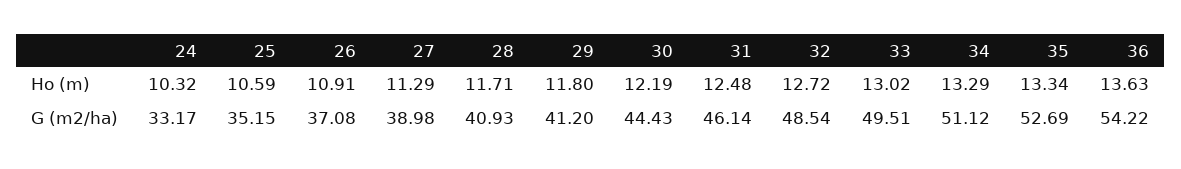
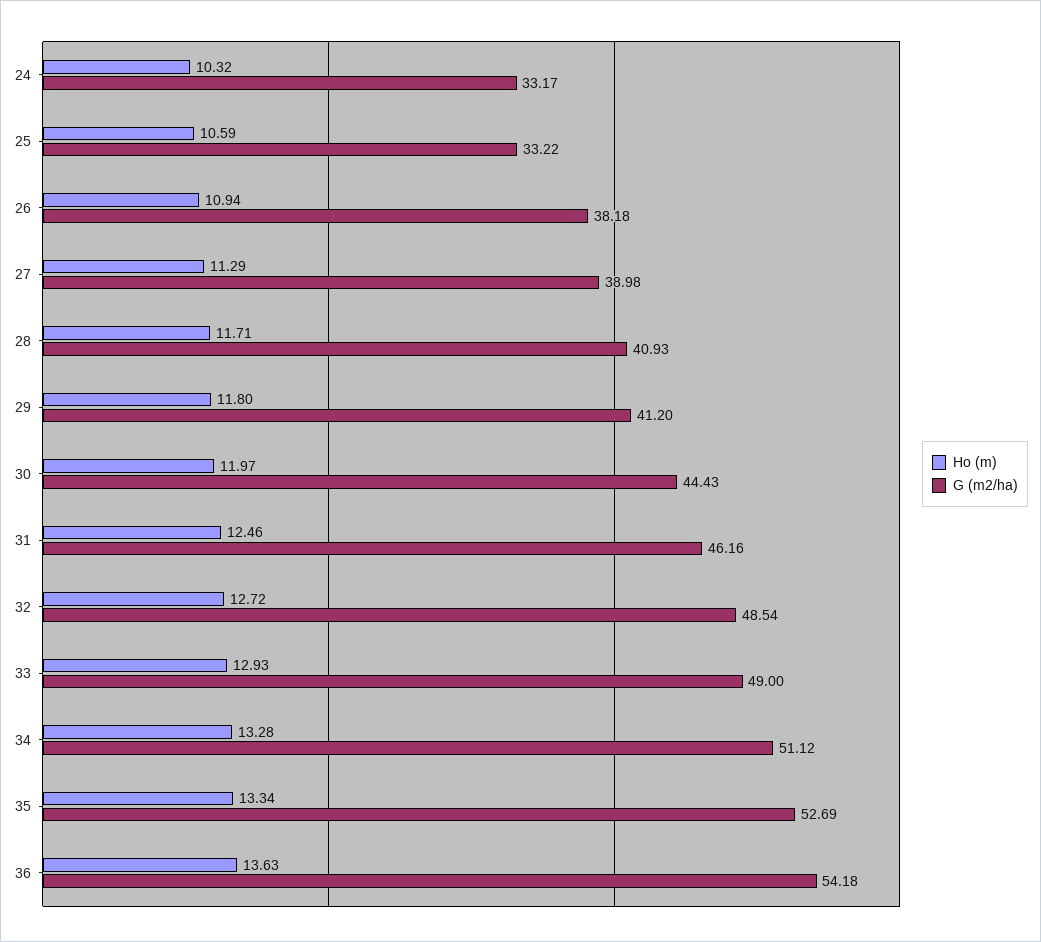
Ho (m), 26: 10.91 -> 10.94
Ho (m), 30: 12.19 -> 11.97
Ho (m), 31: 12.48 -> 12.46
Ho (m), 33: 13.02 -> 12.93
Ho (m), 34: 13.29 -> 13.28
G (m2/ha), 25: 35.15 -> 33.22
G (m2/ha), 26: 37.08 -> 38.18
G (m2/ha), 31: 46.14 -> 46.16
G (m2/ha), 33: 49.51 -> 49
G (m2/ha), 36: 54.22 -> 54.18

